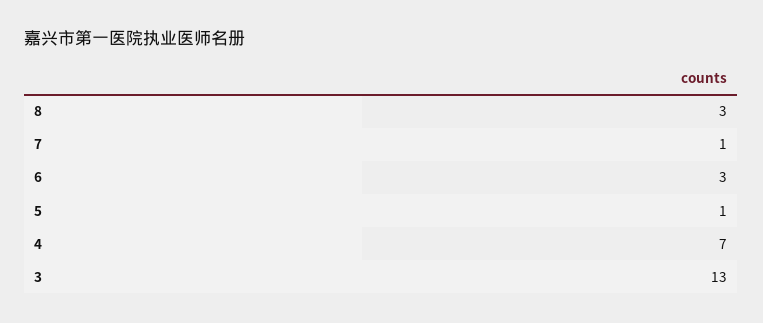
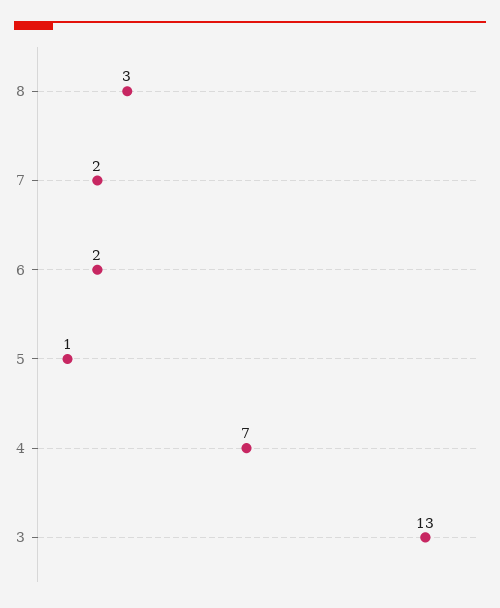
7: 1 -> 2
6: 3 -> 2

